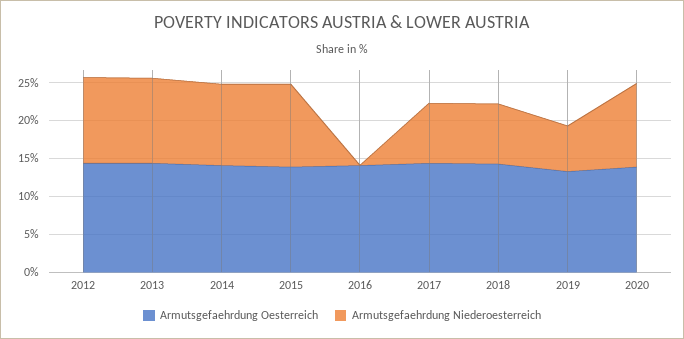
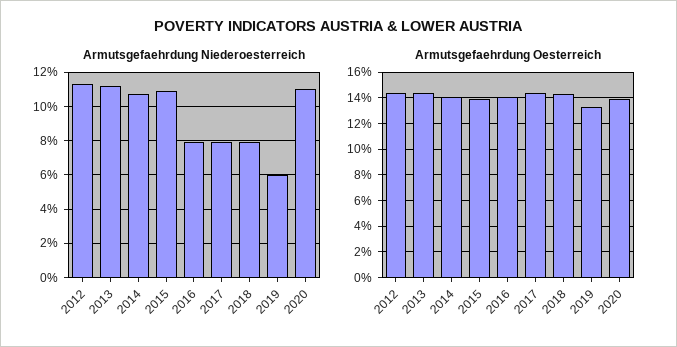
Armutsgefaehrdung Niederoesterreich, 2016: 0 -> 8

